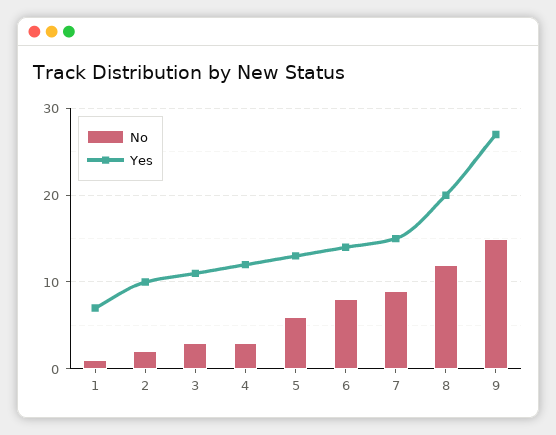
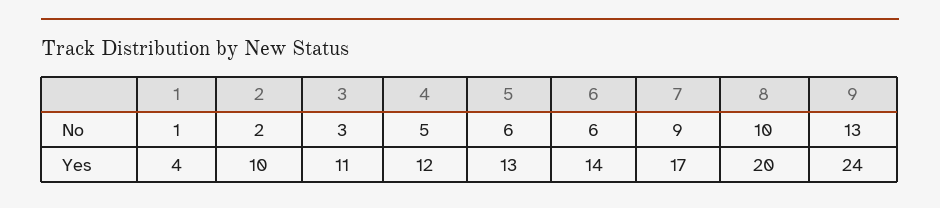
Yes, 1: 7 -> 4
No, 4: 3 -> 5
No, 6: 8 -> 6
Yes, 7: 15 -> 17
No, 8: 12 -> 10
No, 9: 15 -> 13
Yes, 9: 27 -> 24

